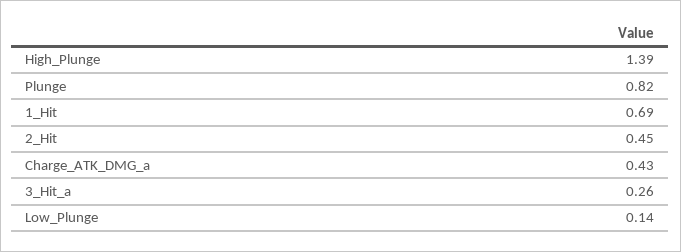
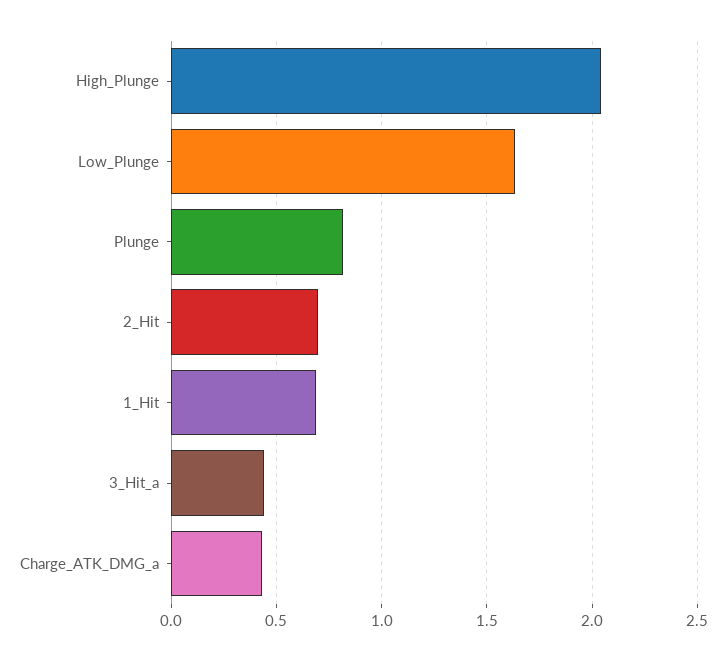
High_Plunge: 1.39 -> 2.05
2_Hit: 0.45 -> 0.7
3_Hit_a: 0.26 -> 0.45
Low_Plunge: 0.14 -> 1.65

